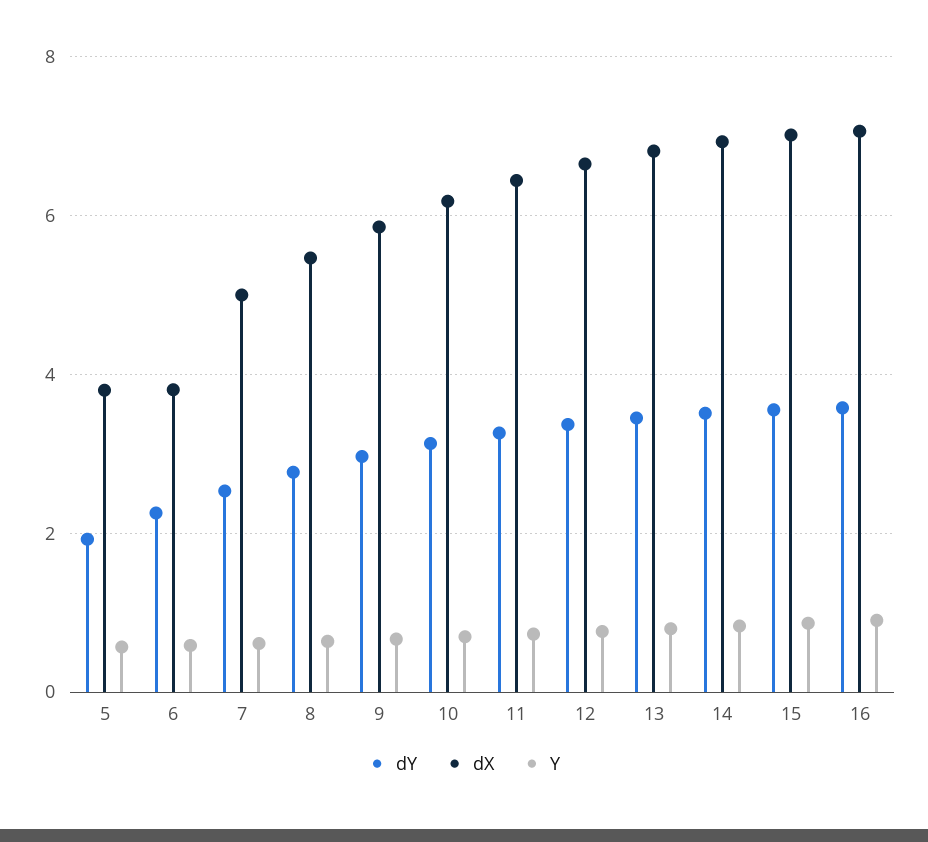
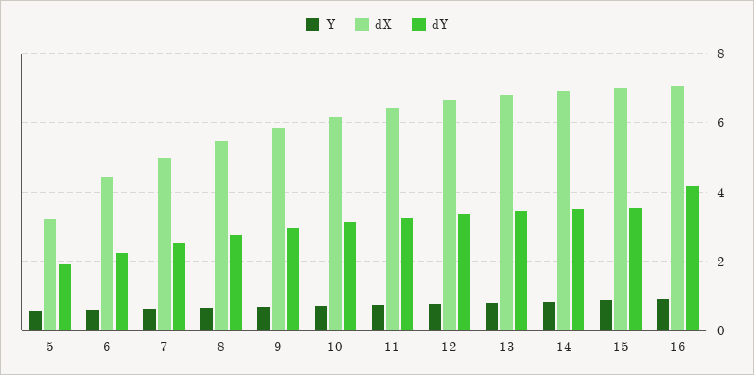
dX, 5: 3.8 -> 3.2
dX, 6: 3.8 -> 4.4
dY, 16: 3.6 -> 4.2

